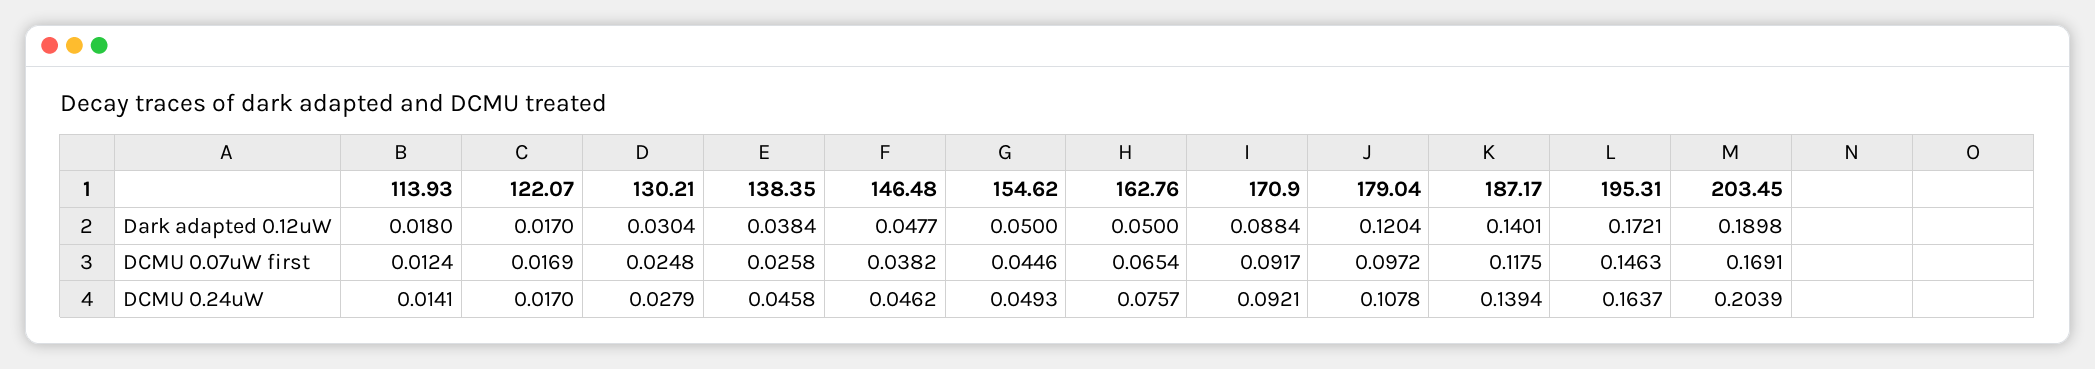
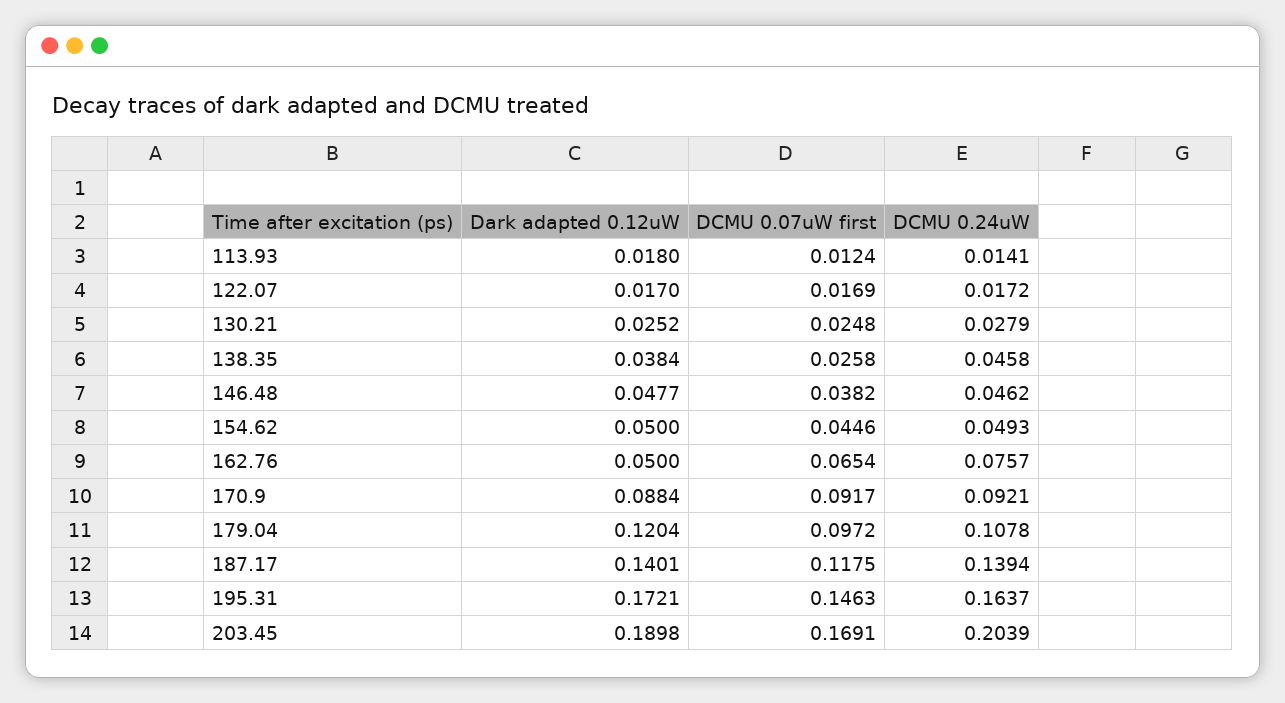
130.21, Dark adapted 0.12uW: 0.0304 -> 0.0252
122.07, DCMU 0.24uW: 0.017 -> 0.0172

